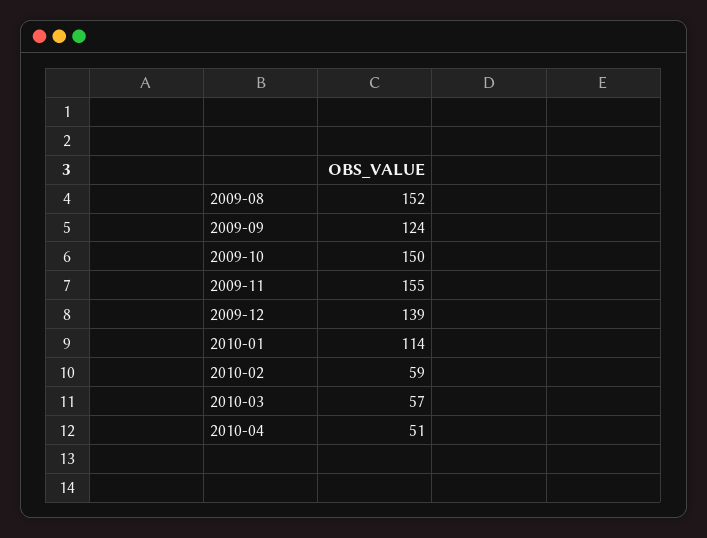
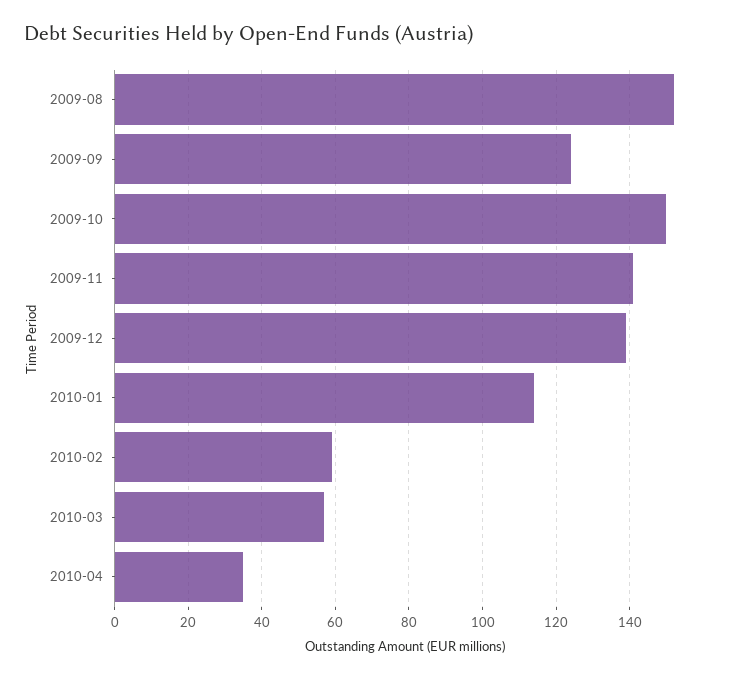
2009-11: 155 -> 140
2010-04: 51 -> 35

